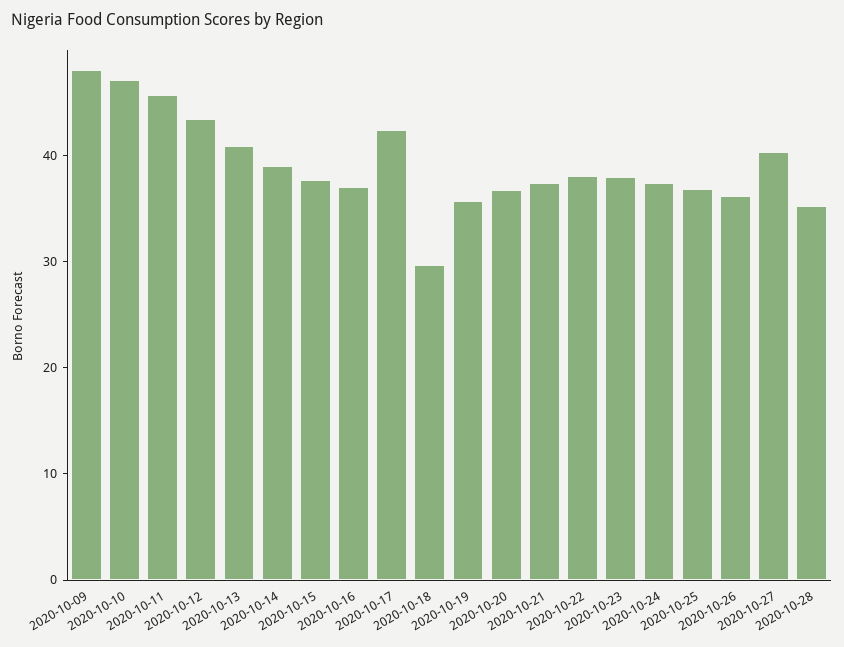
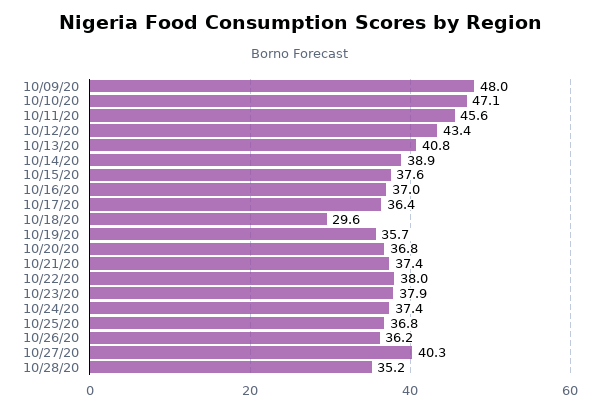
2020-10-17: 42 -> 36.4

